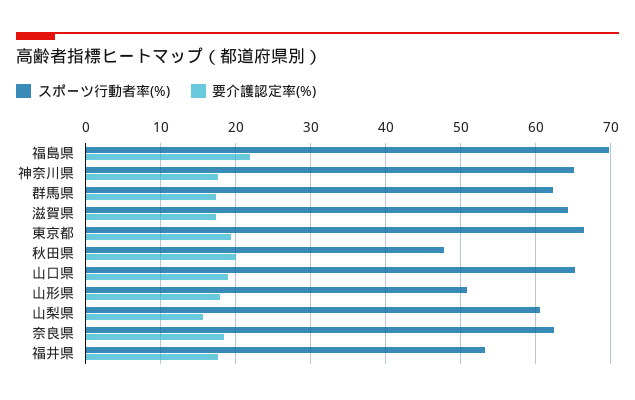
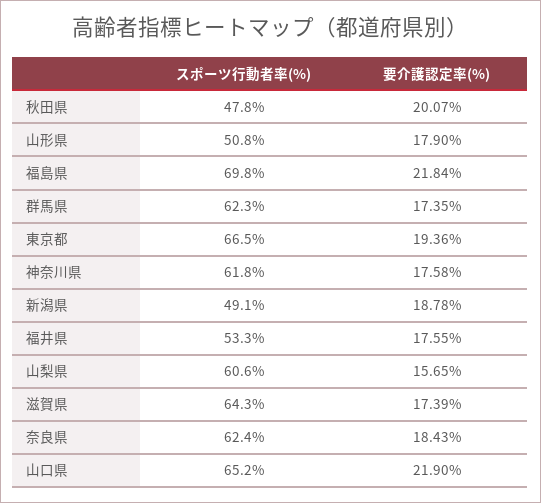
スポーツ行動者率(%), 神奈川県: 65 -> 61.8
要介護認定率(%), 山口県: 19 -> 21.9
スポーツ行動者率(%), 新潟県: none -> 49.1
要介護認定率(%), 新潟県: none -> 18.78

